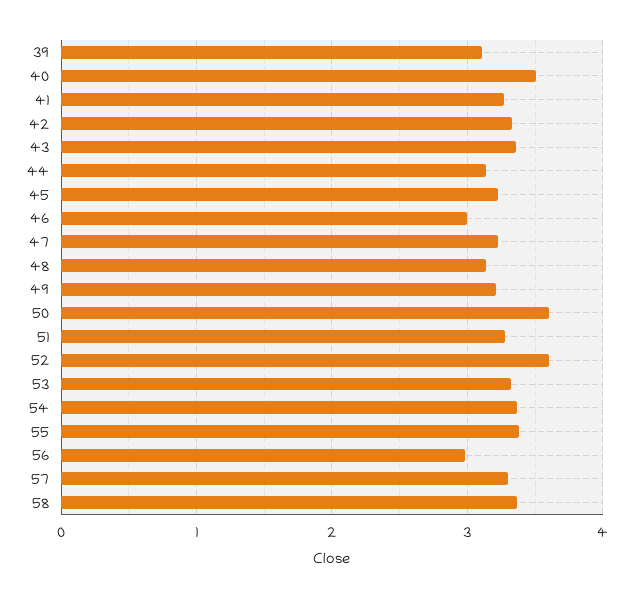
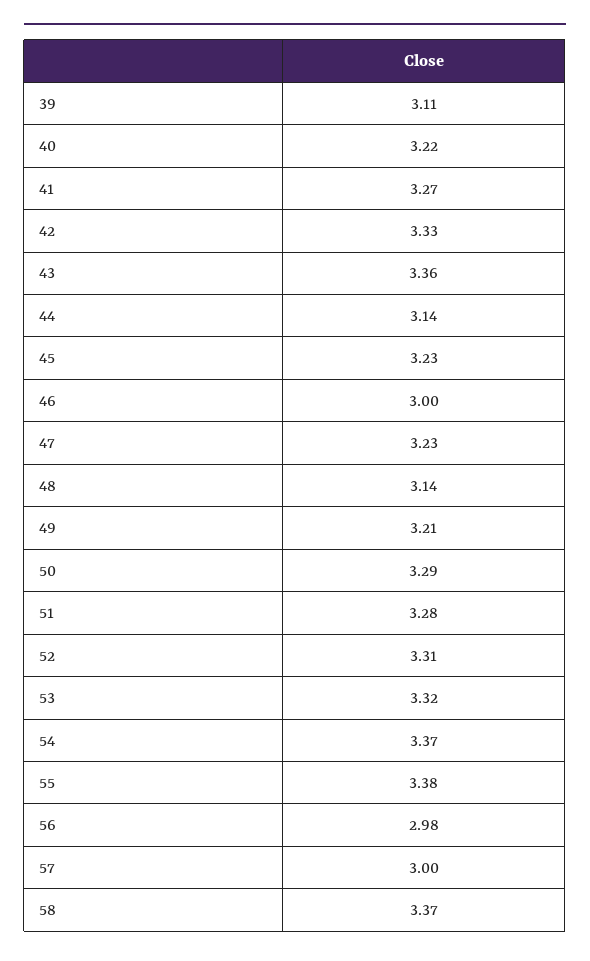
40: 3.5 -> 3.22
50: 3.6 -> 3.29
52: 3.6 -> 3.31
57: 3.3 -> 3

